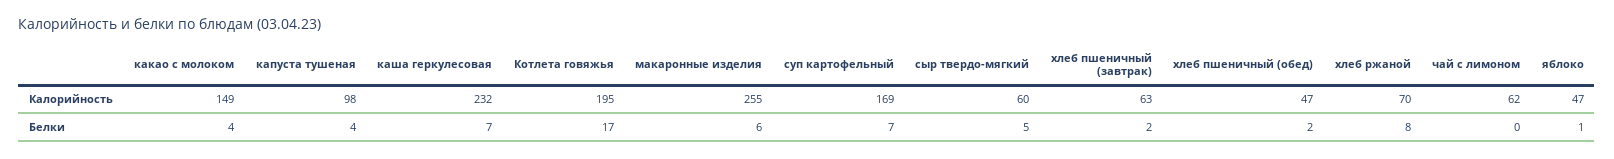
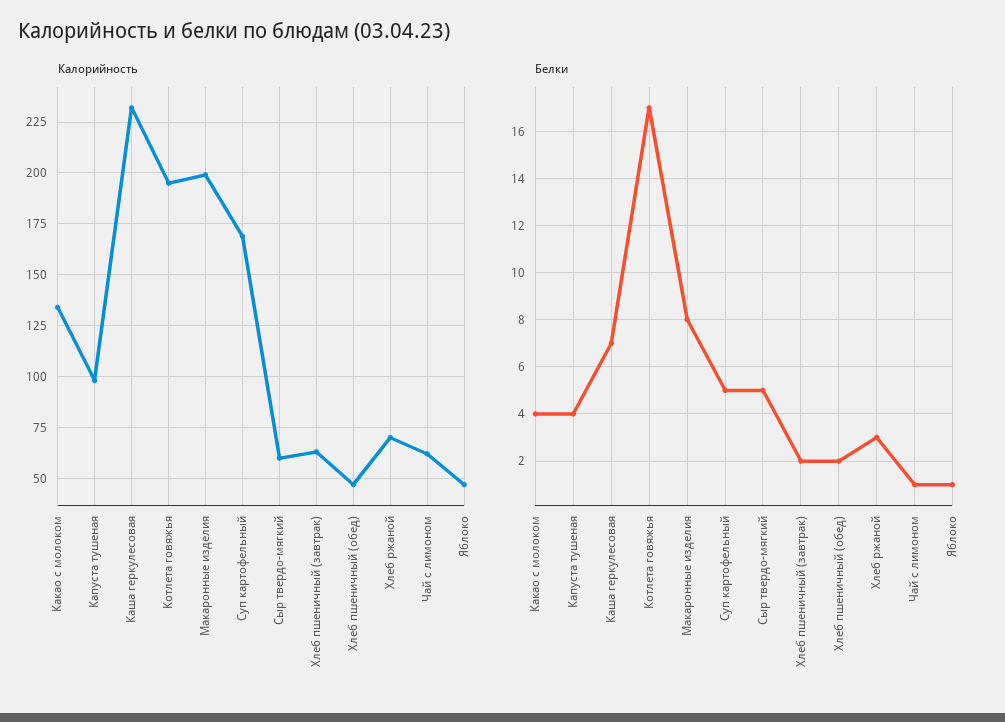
Калорийность, какао с молоком: 149 -> 135
Калорийность, макаронные изделия: 255 -> 200
Белки, макаронные изделия: 6 -> 8
Белки, суп картофельный: 7 -> 5
Белки, хлеб ржаной: 8 -> 3
Белки, чай с лимоном: 0 -> 1

